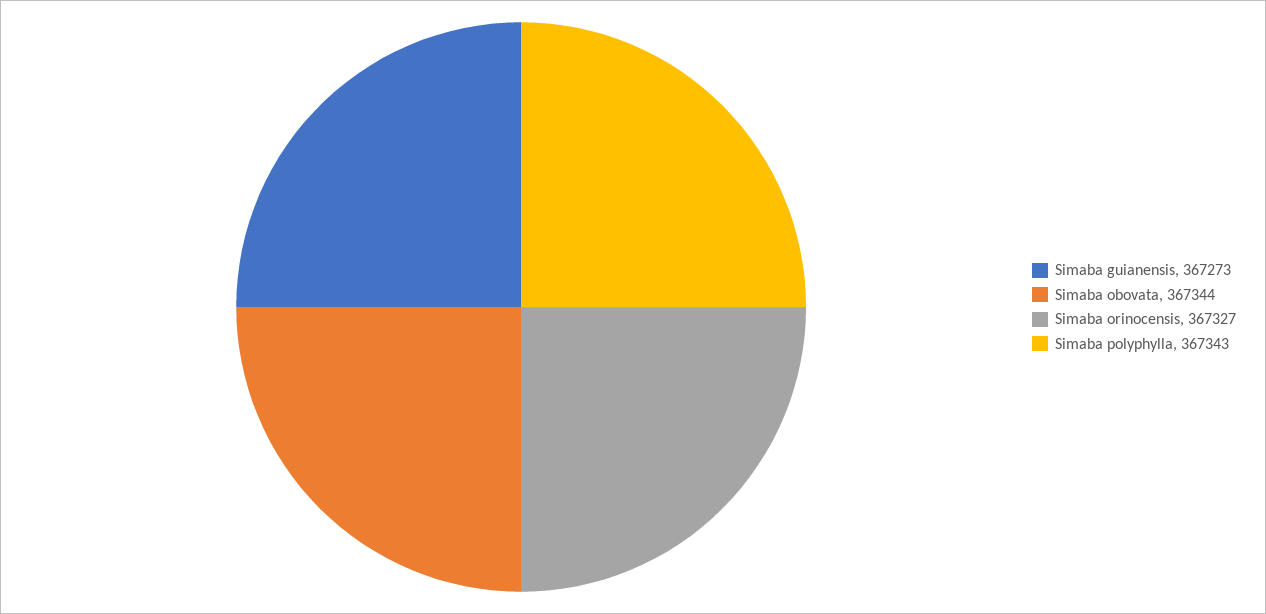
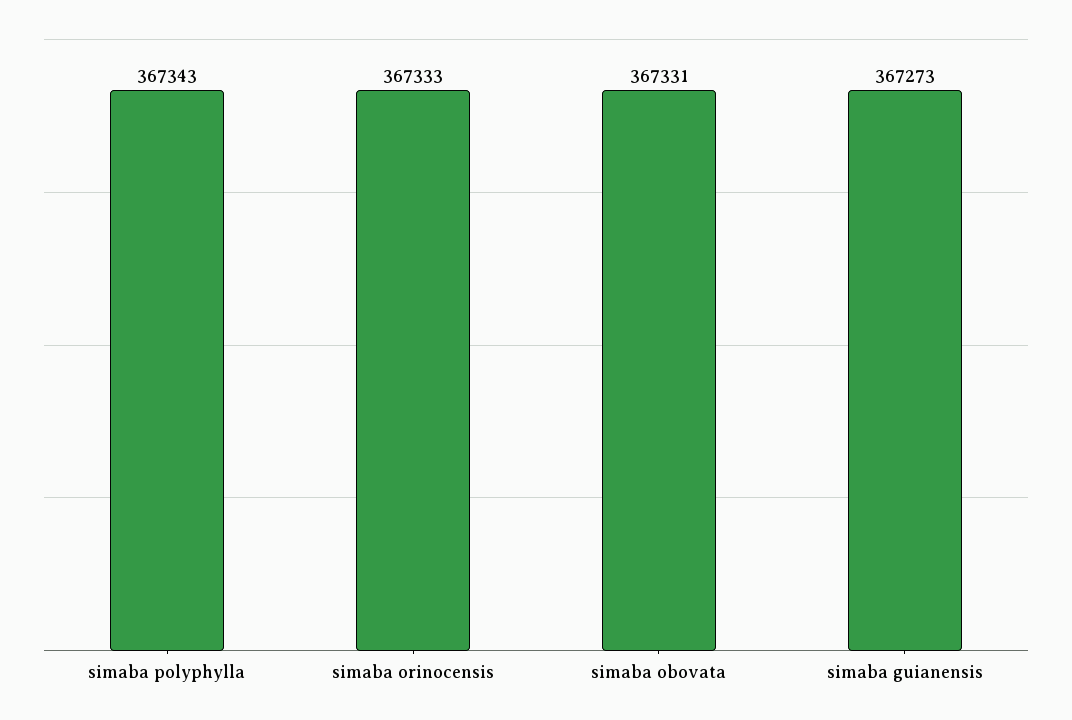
Simaba obovata: 367344 -> 367331
Simaba orinocensis: 367327 -> 367333

